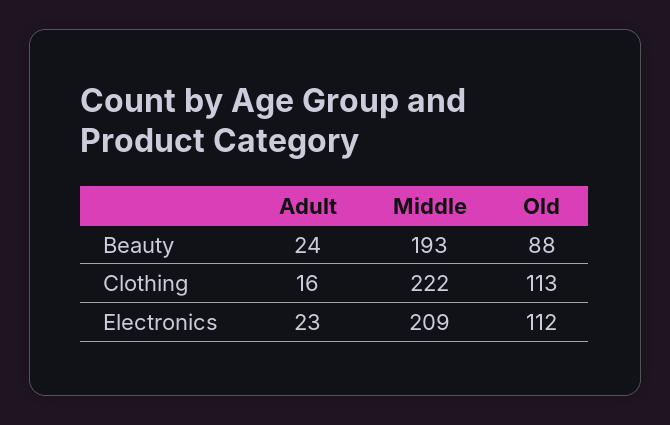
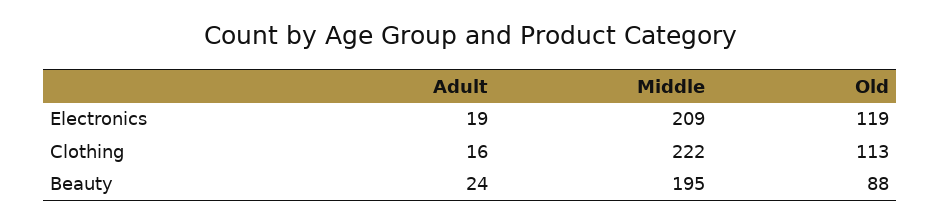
Middle, Beauty: 193 -> 195
Adult, Electronics: 23 -> 19
Old, Electronics: 112 -> 119

